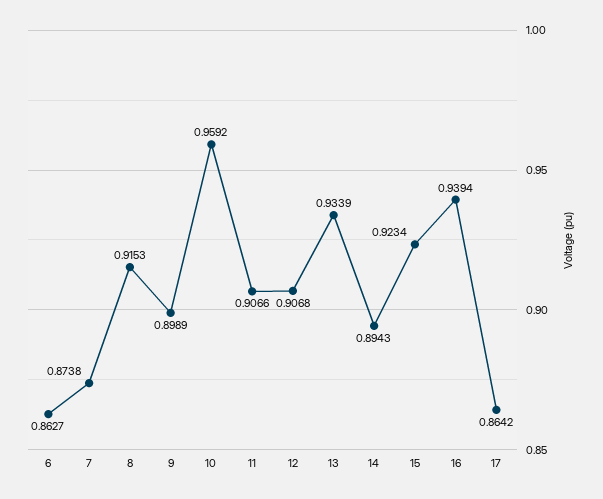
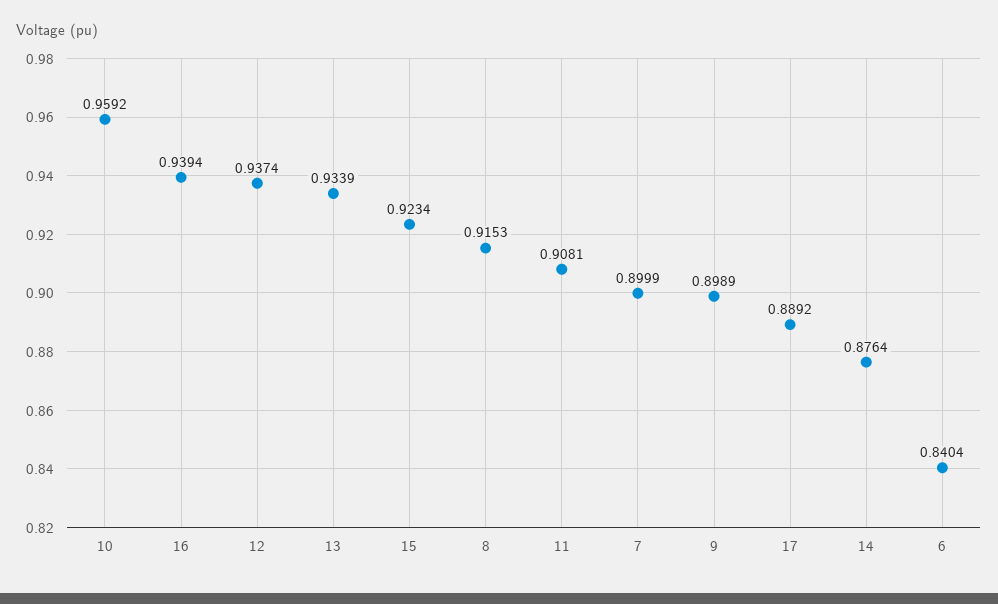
6: 0.8627 -> 0.8404
7: 0.8738 -> 0.8999
11: 0.9066 -> 0.9081
12: 0.9068 -> 0.9374
14: 0.8943 -> 0.8764
17: 0.8642 -> 0.8892

